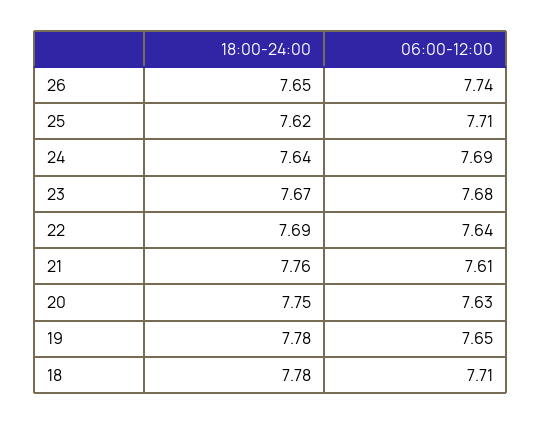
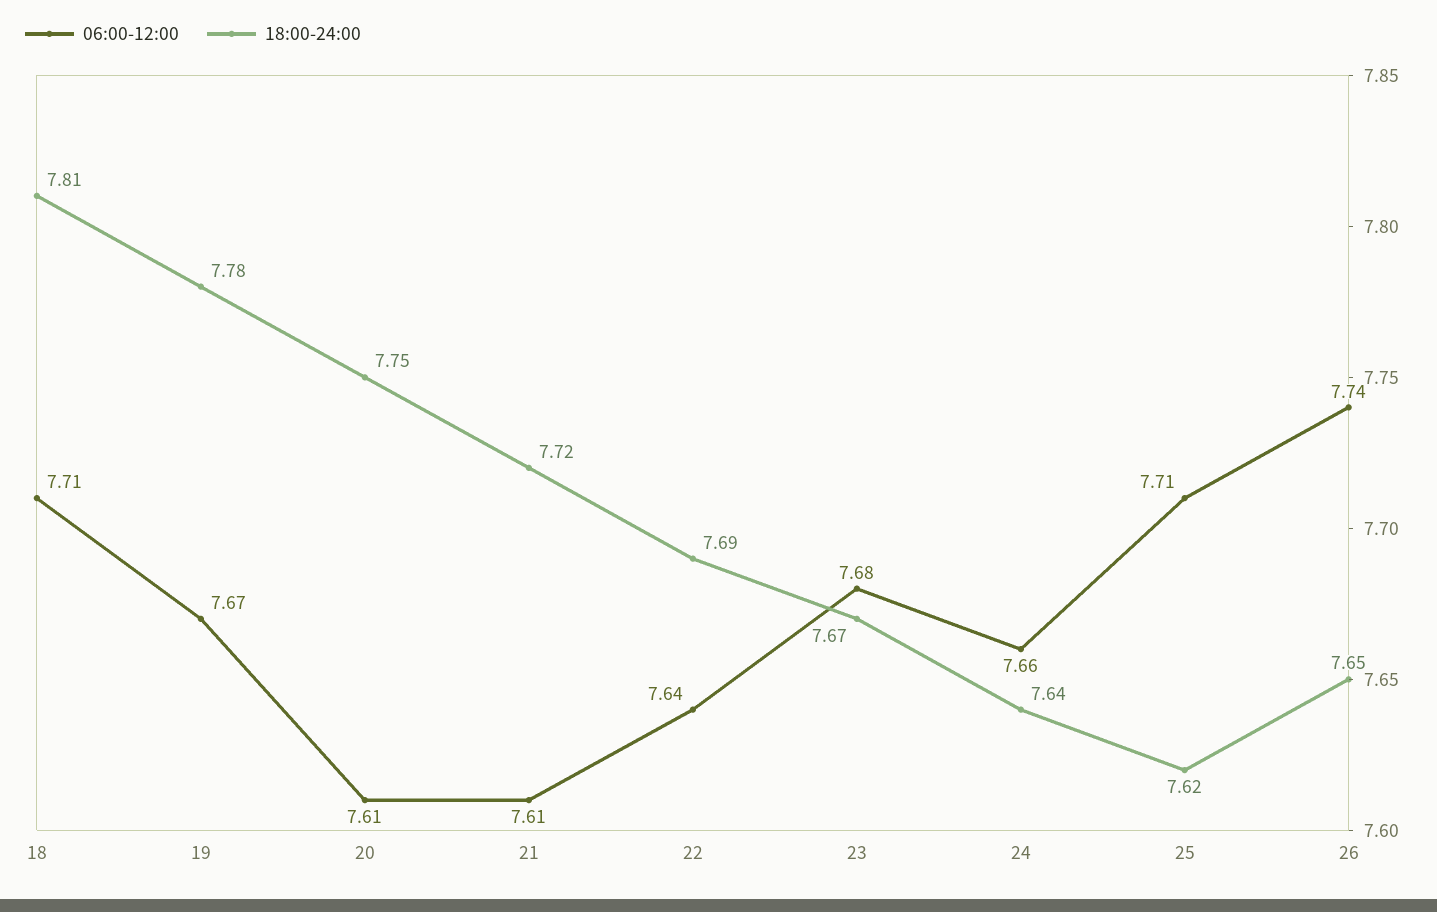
06:00-12:00, 24: 7.69 -> 7.66
18:00-24:00, 21: 7.76 -> 7.72
06:00-12:00, 20: 7.63 -> 7.61
06:00-12:00, 19: 7.65 -> 7.67
18:00-24:00, 18: 7.78 -> 7.81

